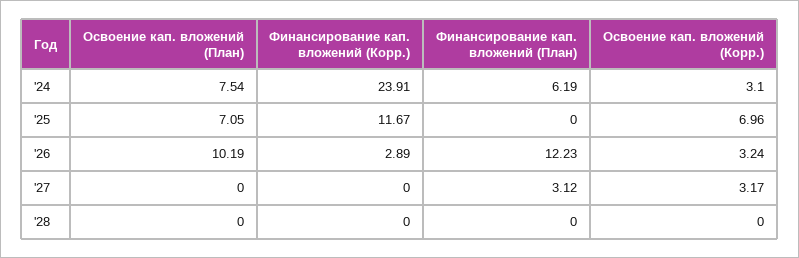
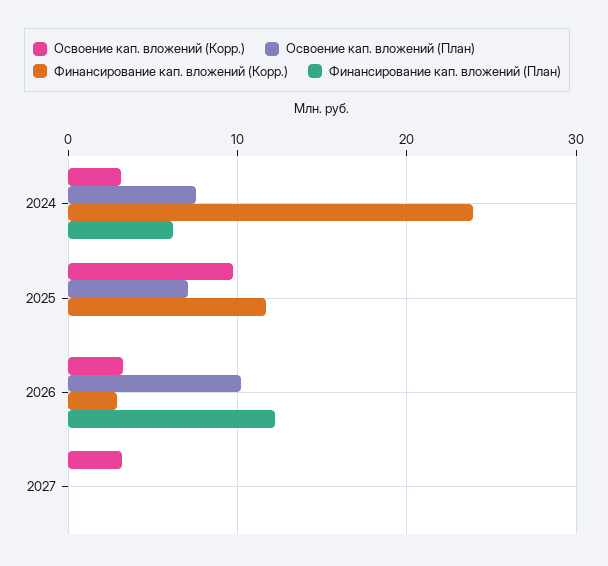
Освоение кап. вложений (Корр.), '25: 6.96 -> 10
Финансирование кап. вложений (План), '27: 3.12 -> 0
Освоение кап. вложений (План), '28: 0 -> none
Финансирование кап. вложений (Корр.), '28: 0 -> none
Финансирование кап. вложений (План), '28: 0 -> none
Освоение кап. вложений (Корр.), '28: 0 -> none

